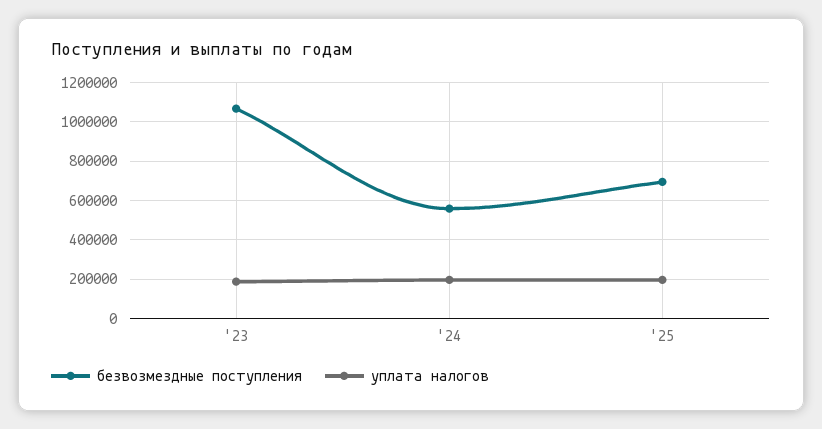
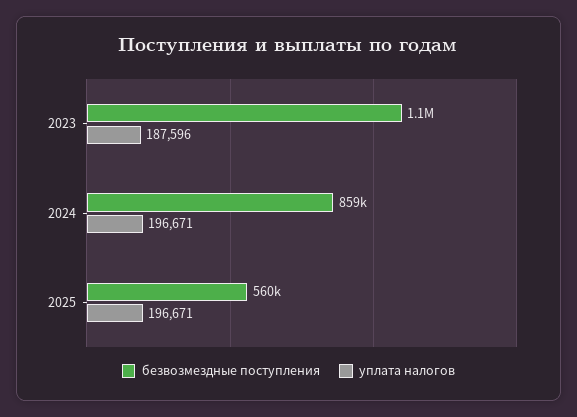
безвозмездные поступления, '24: 550000 -> 859000
безвозмездные поступления, '25: 700000 -> 560000

